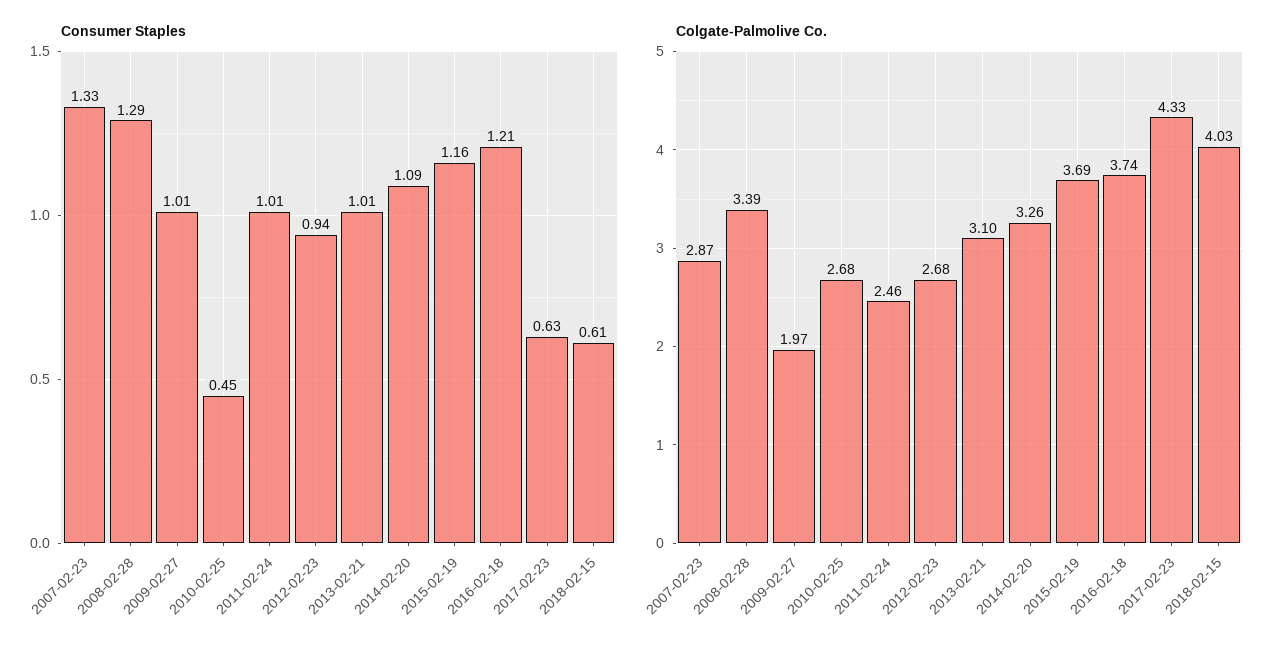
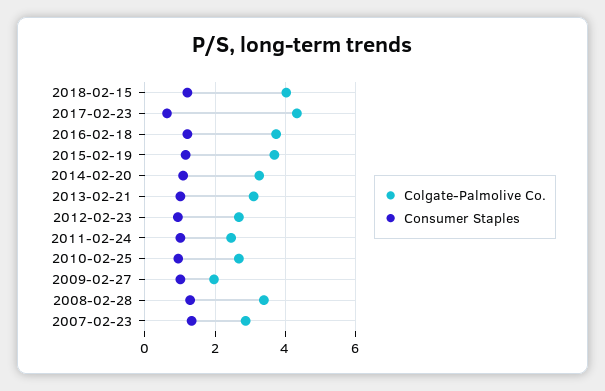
Consumer Staples, 2010-02-25: 0.45 -> 1
Consumer Staples, 2018-02-15: 0.61 -> 1.2

